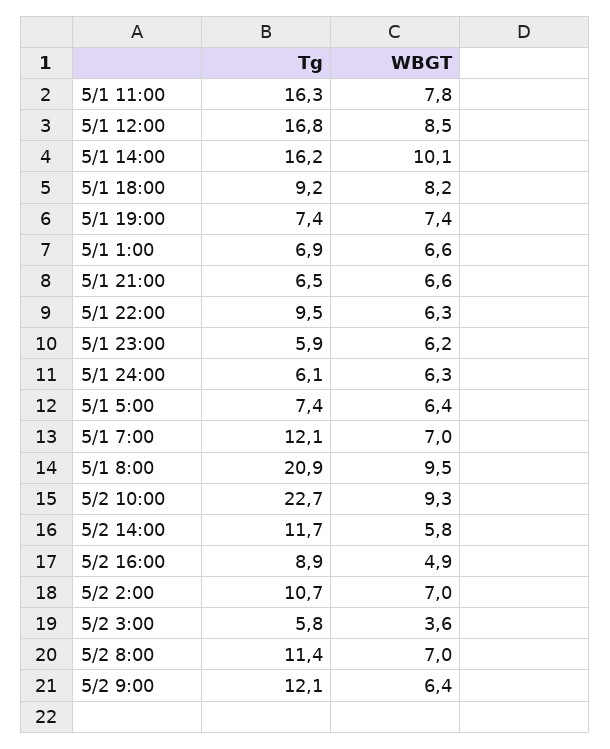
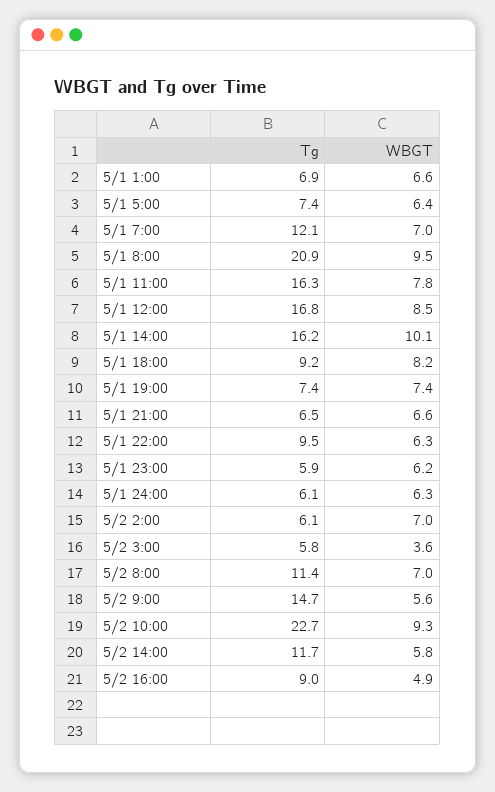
Tg, 5/2 16:00: 8.9 -> 9
Tg, 5/2 2:00: 10.7 -> 6.1
Tg, 5/2 9:00: 12.1 -> 14.7
WBGT, 5/2 9:00: 6.4 -> 5.6

